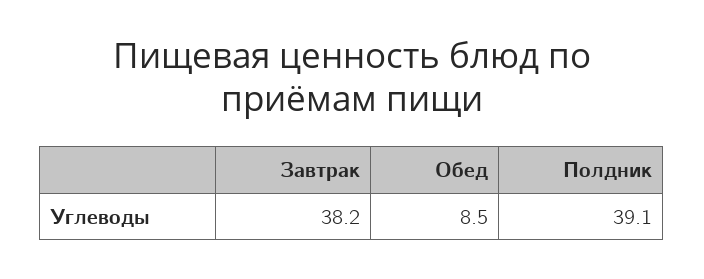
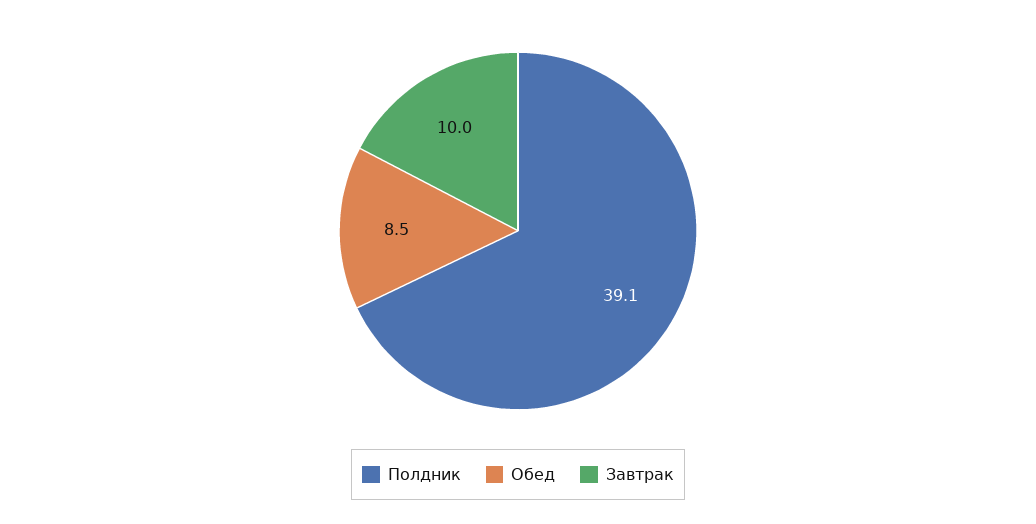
Завтрак: 38.2 -> 10

